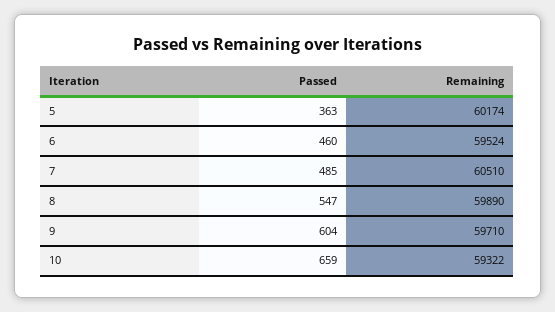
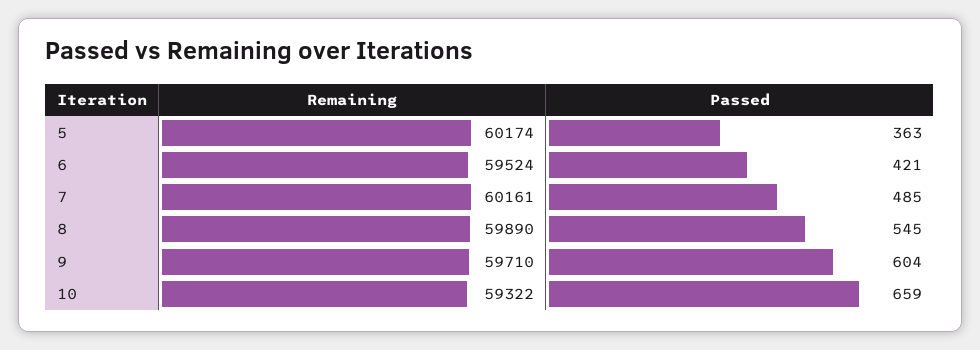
Passed, 6: 460 -> 421
Remaining, 7: 60510 -> 60161
Passed, 8: 547 -> 545

